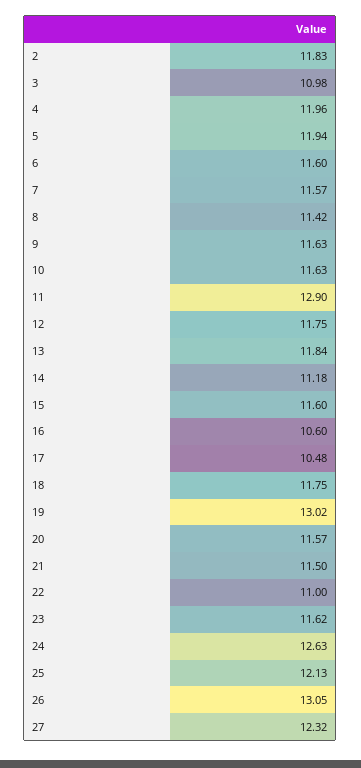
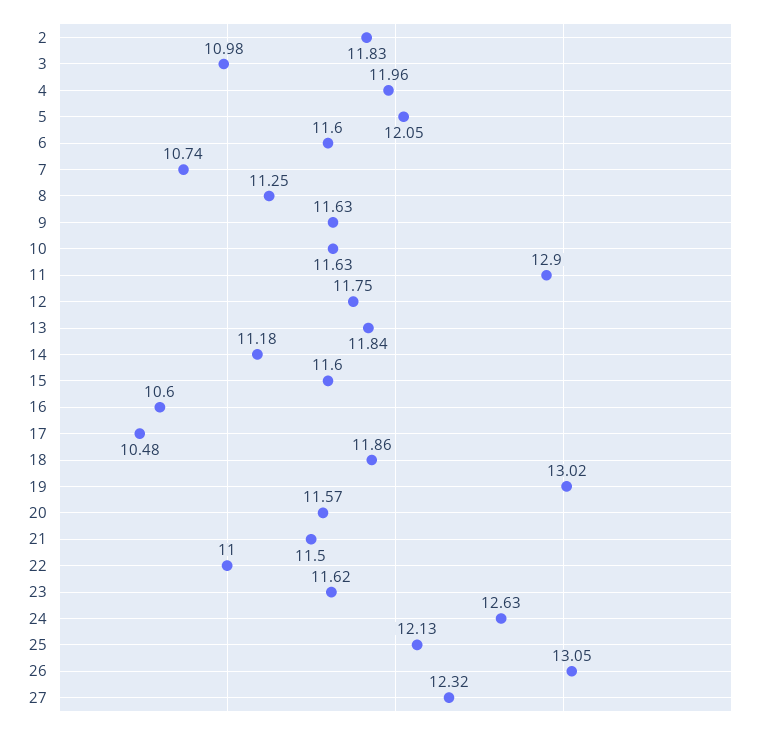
5: 11.94 -> 12.05
7: 11.57 -> 10.74
8: 11.42 -> 11.25
18: 11.75 -> 11.86

